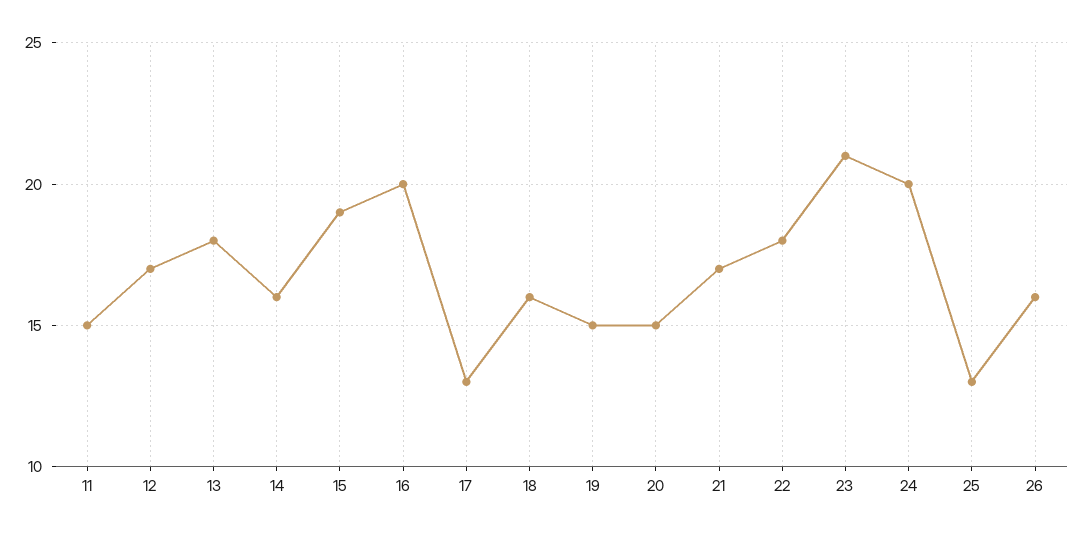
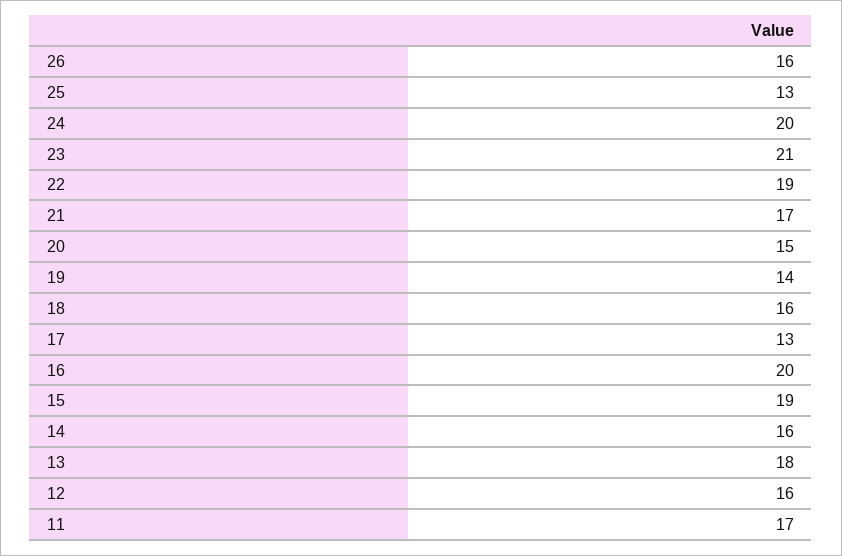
11: 15 -> 17
12: 17 -> 16
19: 15 -> 14
22: 18 -> 19

